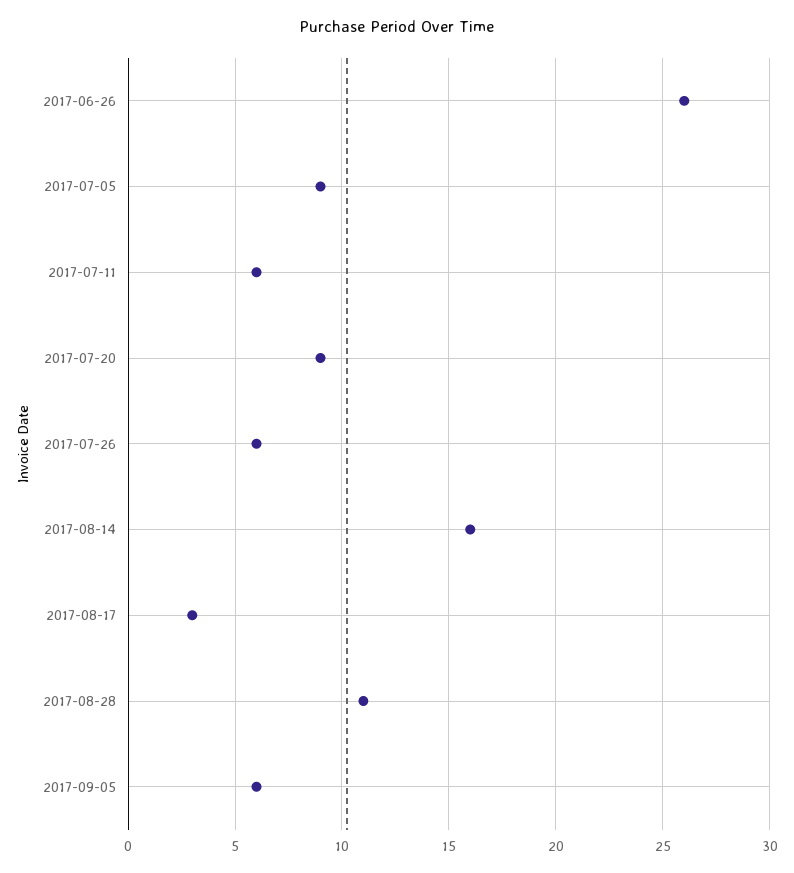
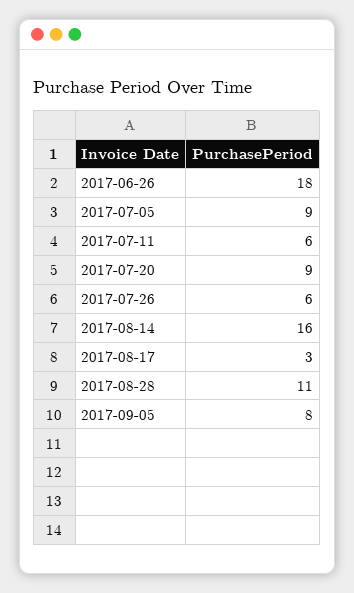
2017-06-26: 26 -> 18
2017-09-05: 6 -> 8

